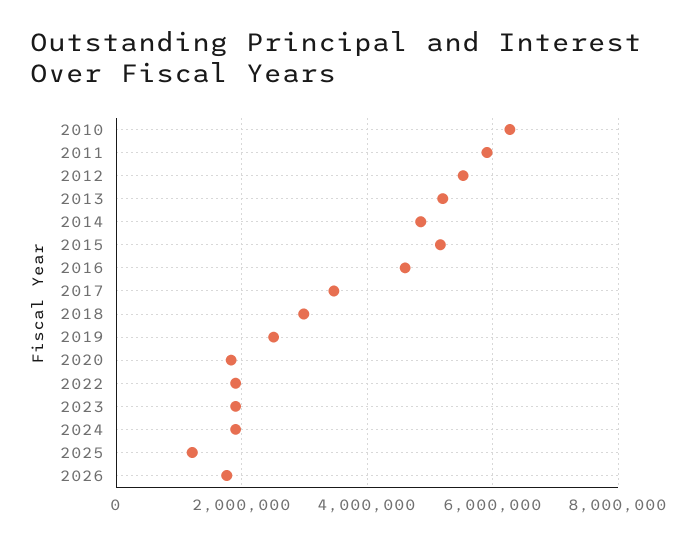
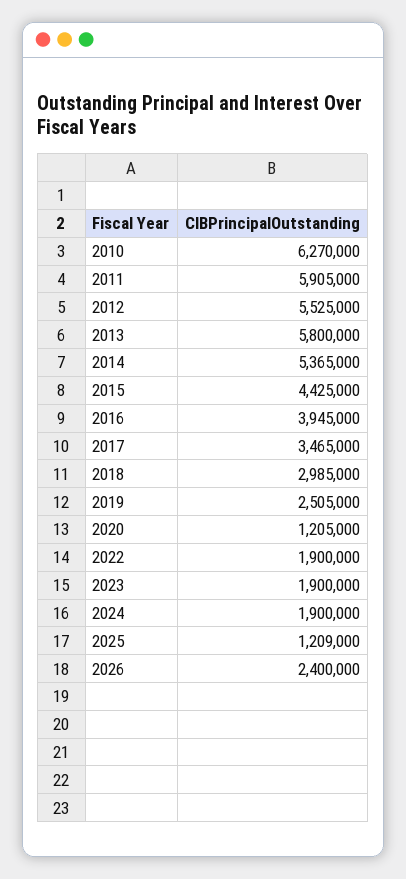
2013: 5200000 -> 5800000
2014: 4800000 -> 5365000
2015: 5200000 -> 4425000
2016: 4600000 -> 3945000
2020: 1800000 -> 1205000
2026: 1800000 -> 2400000

